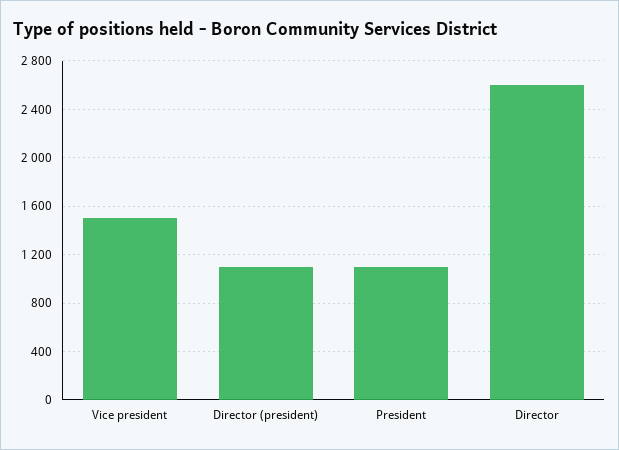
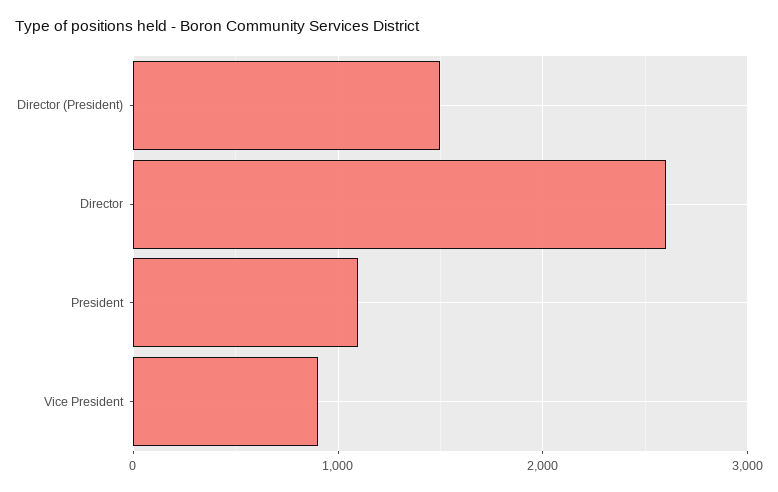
Vice president: 1500 -> 900
Director (president): 1100 -> 1500

